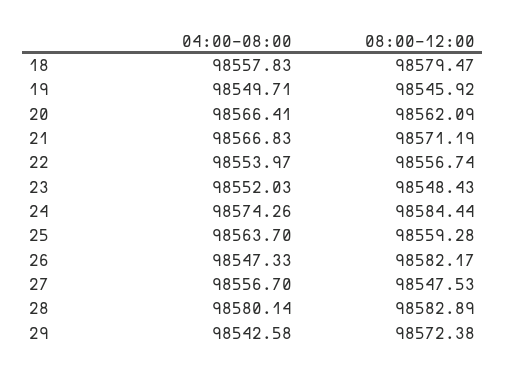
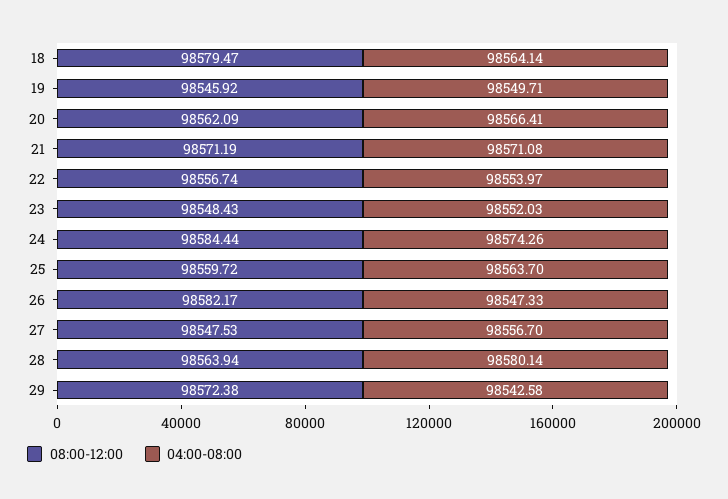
04:00-08:00, 18: 98557.83 -> 98564.14
04:00-08:00, 21: 98566.83 -> 98571.08
08:00-12:00, 25: 98559.28 -> 98559.72
08:00-12:00, 28: 98582.89 -> 98563.94

